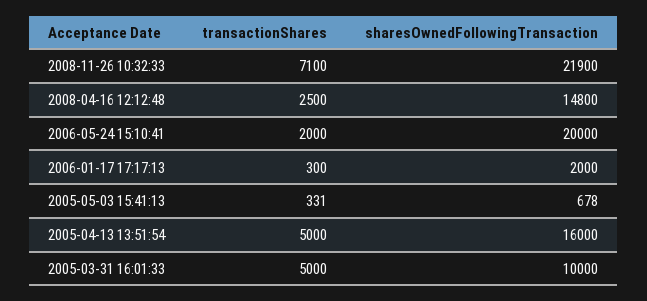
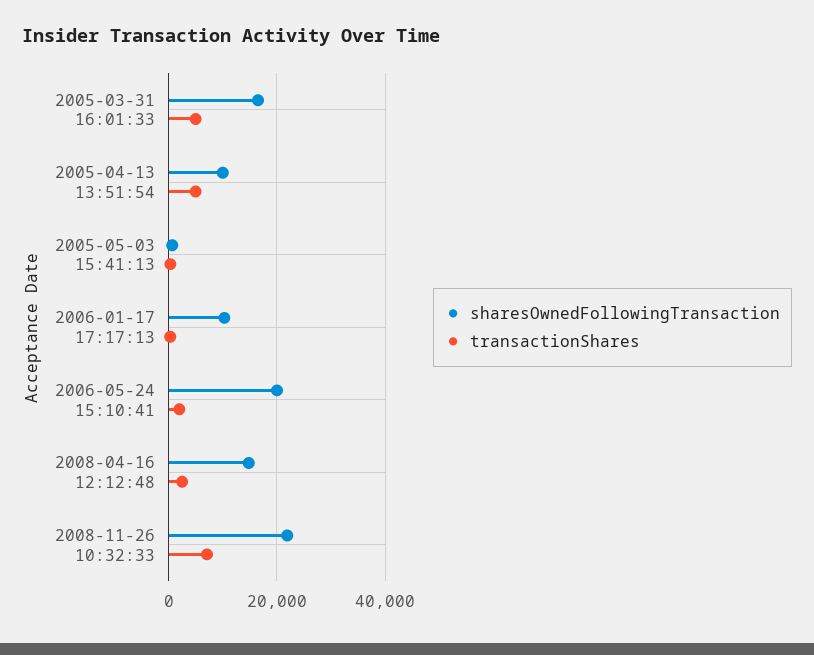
sharesOwnedFollowingTransaction, 2006-01-17 17:17:13: 2000 -> 10000
sharesOwnedFollowingTransaction, 2005-04-13 13:51:54: 16000 -> 10000
sharesOwnedFollowingTransaction, 2005-03-31 16:01:33: 10000 -> 16000

